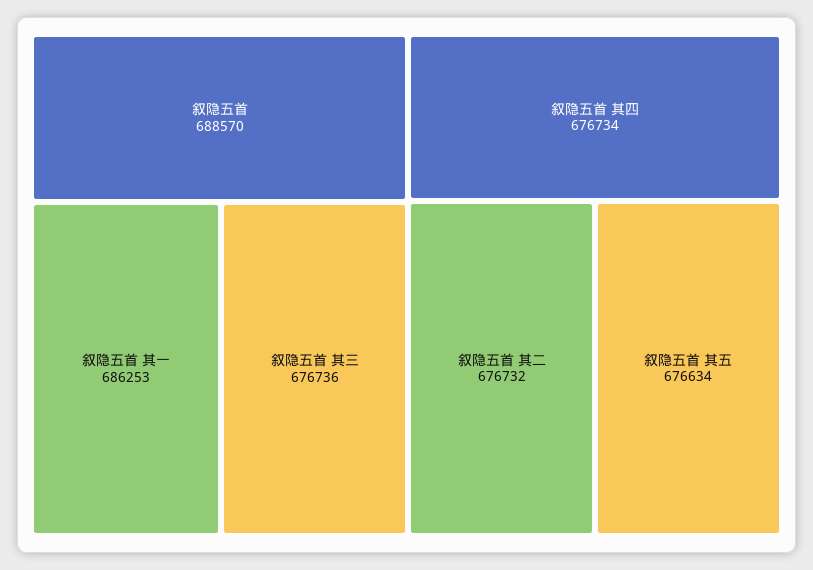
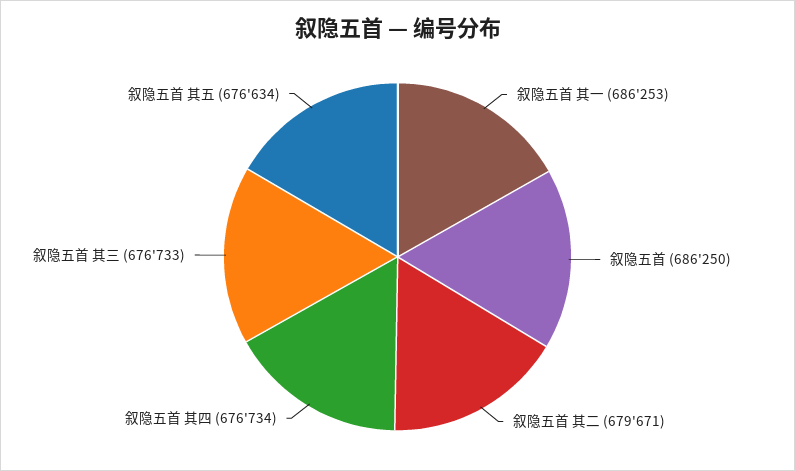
叙隐五首: 688570 -> 686250
叙隐五首 其三: 676736 -> 676733
叙隐五首 其二: 676732 -> 679671

